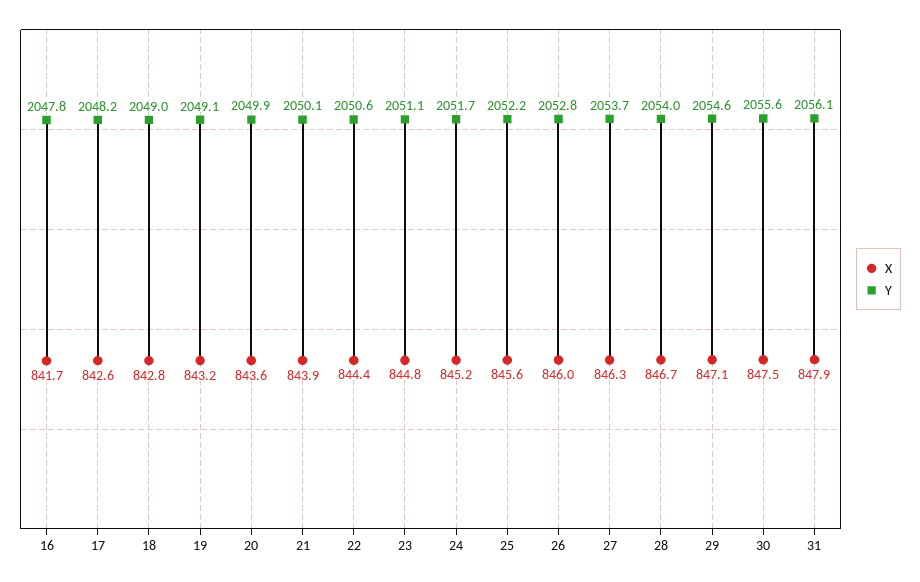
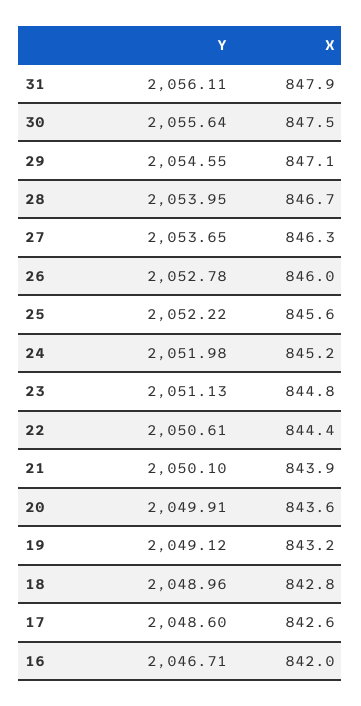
X, 16: 841.7 -> 842
Y, 16: 2047.8 -> 2046.71
Y, 17: 2048.2 -> 2048.6
Y, 24: 2051.7 -> 2051.98

